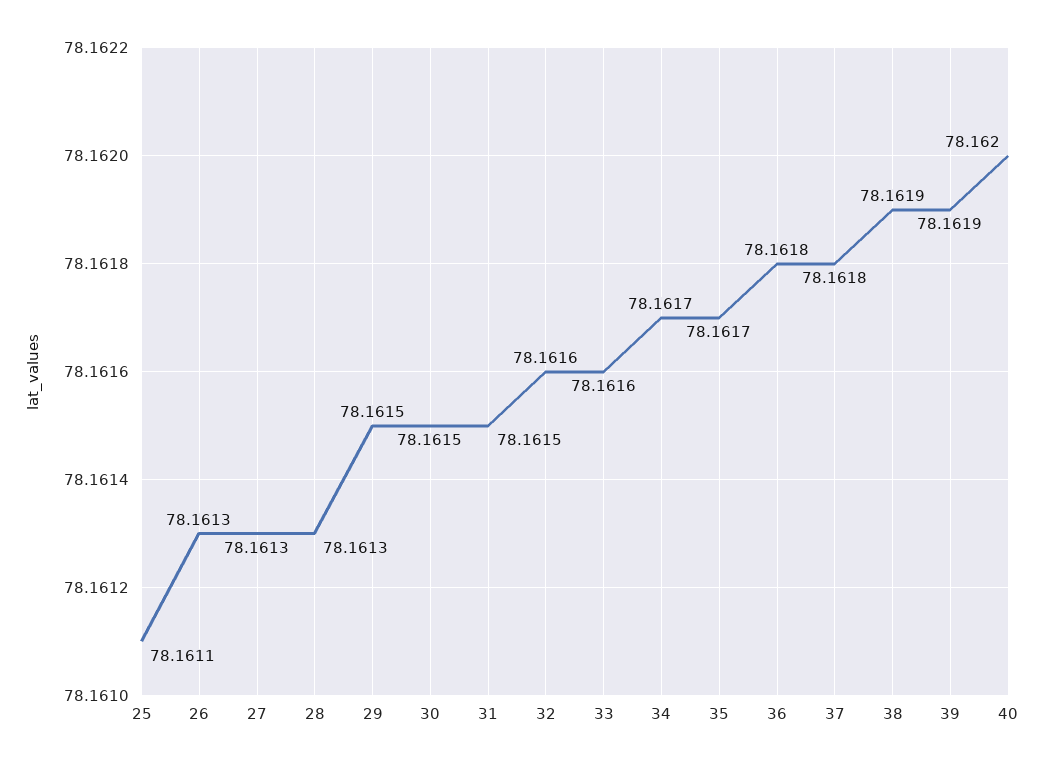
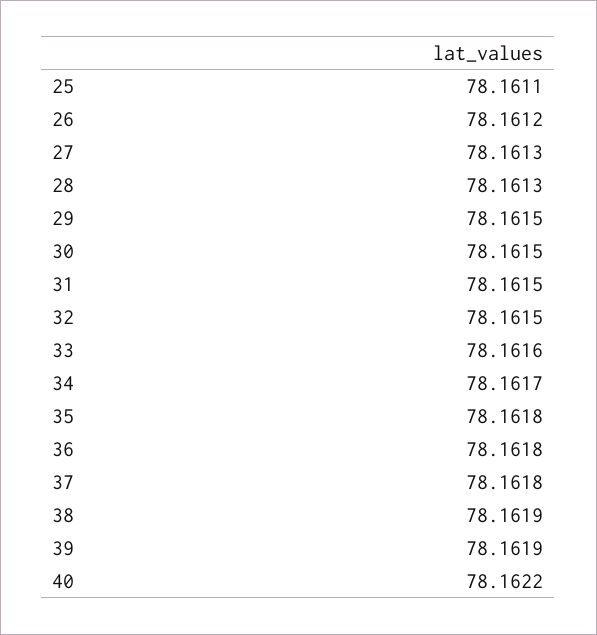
26: 78.1613 -> 78.1612
32: 78.1616 -> 78.1615
35: 78.1617 -> 78.1618
40: 78.162 -> 78.1622

